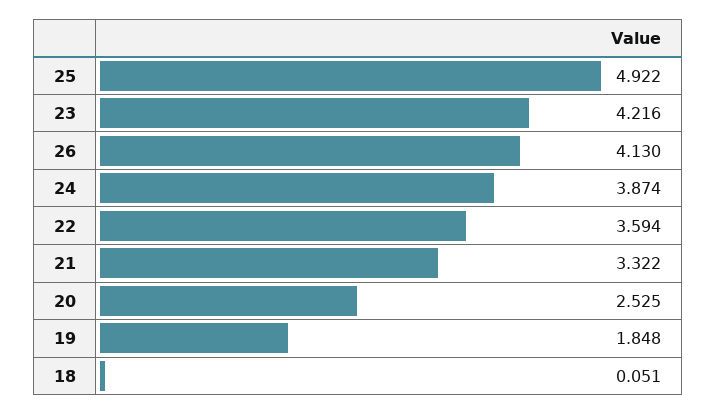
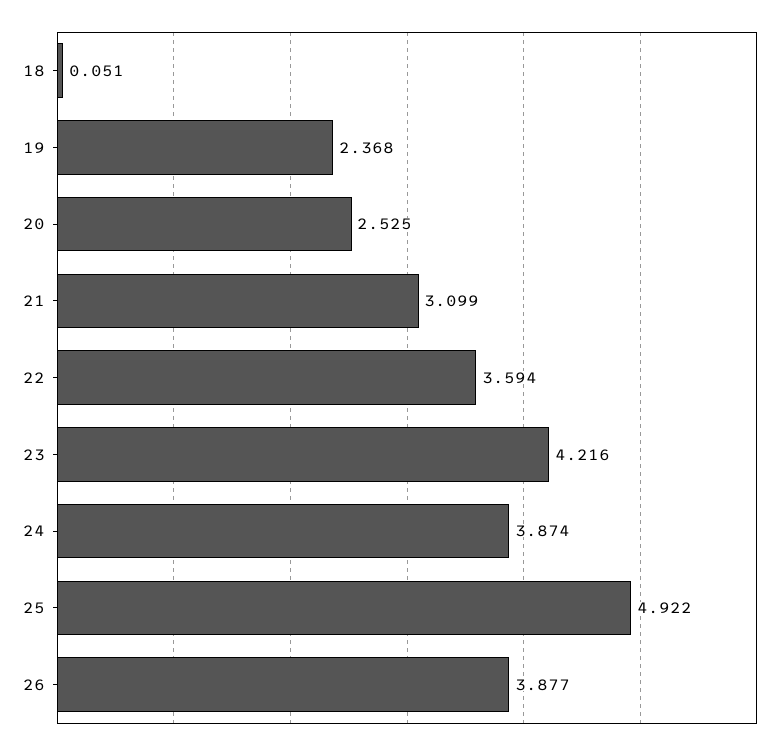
26: 4.13 -> 3.877
21: 3.322 -> 3.099
19: 1.848 -> 2.368

